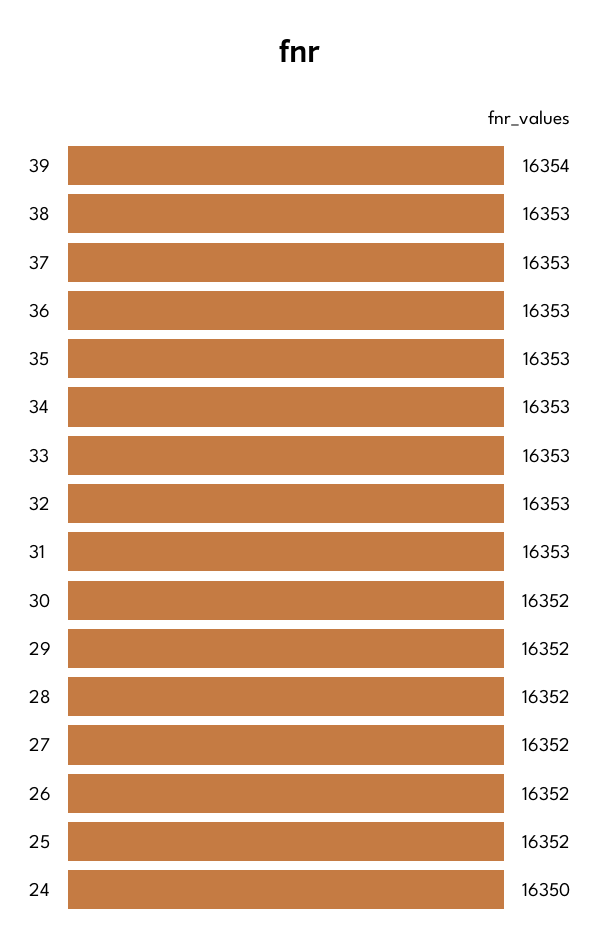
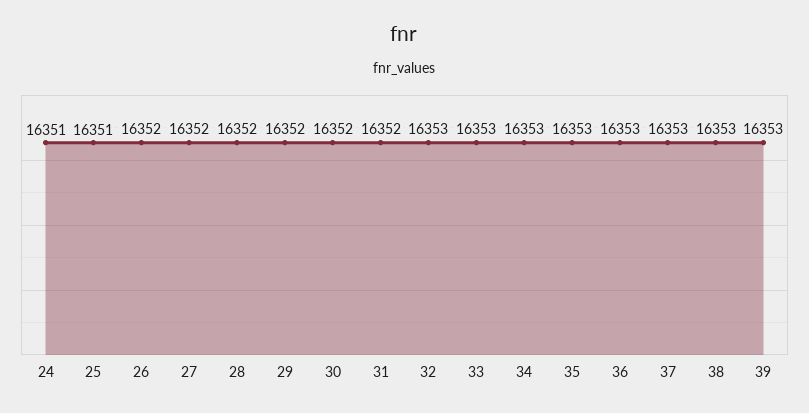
39: 16354 -> 16353
31: 16353 -> 16352
25: 16352 -> 16351
24: 16350 -> 16351

